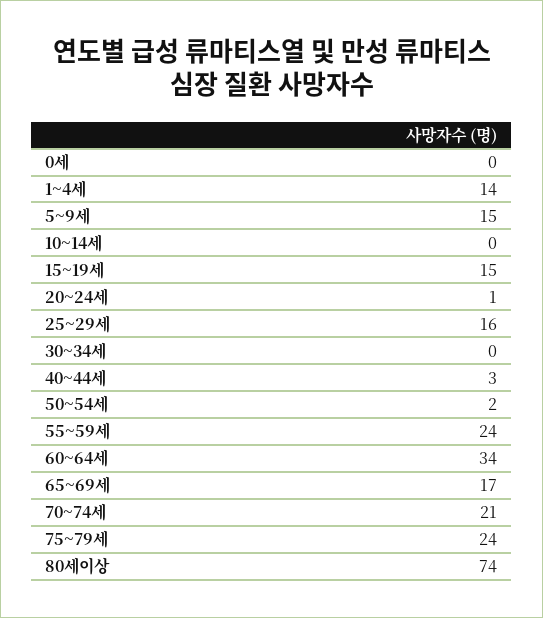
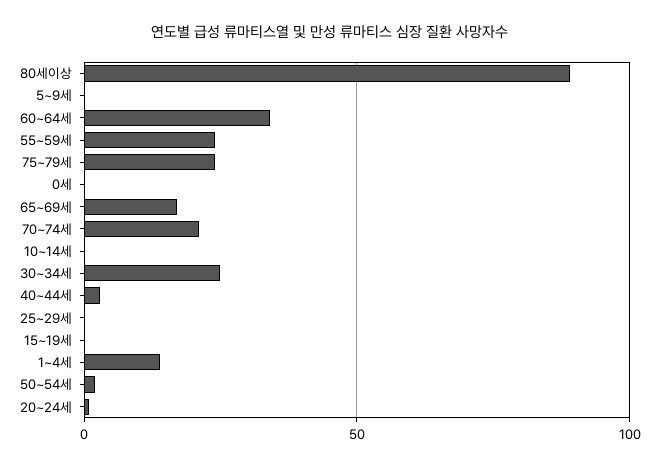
5~9세: 15 -> 0
15~19세: 15 -> 0
25~29세: 16 -> 0
30~34세: 0 -> 25
80세이상: 74 -> 90

